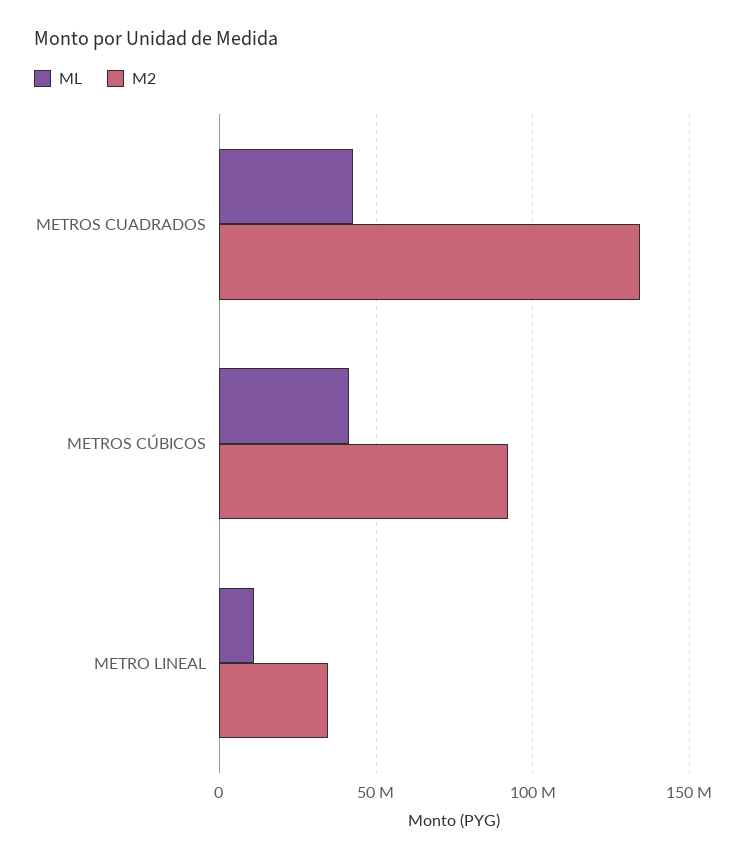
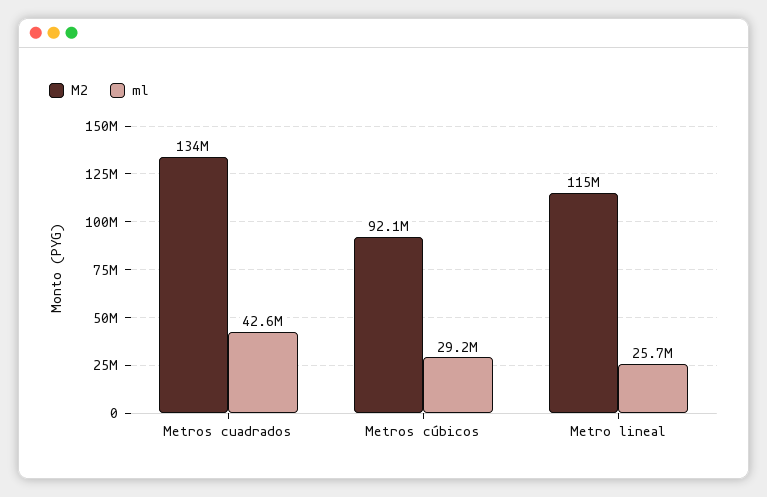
ML, METROS CÚBICOS: 40000000 -> 29200000
ML, METRO LINEAL: 10000000 -> 25700000
M2, METRO LINEAL: 35000000 -> 115000000

